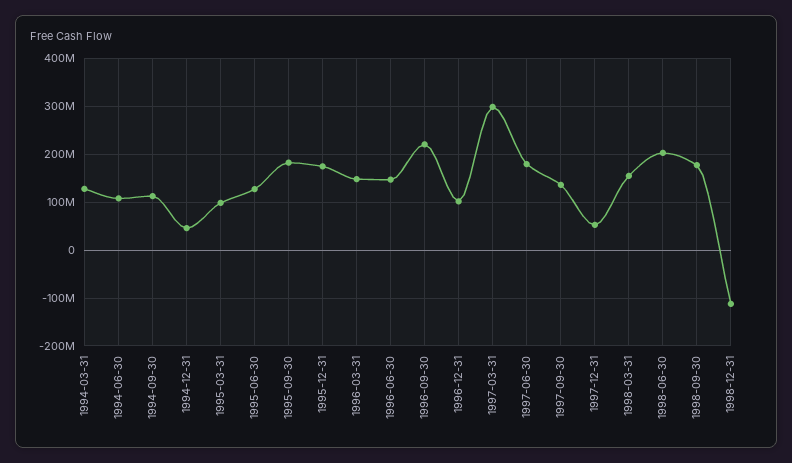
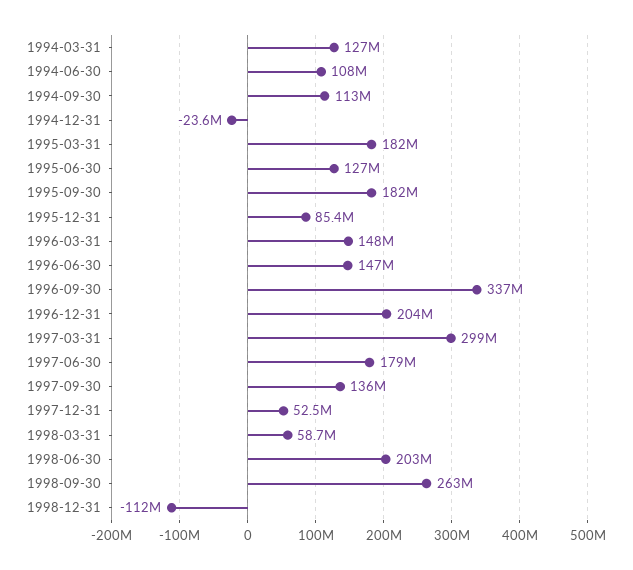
1994-12-31: 40000000 -> -23600000
1995-03-31: 100000000 -> 182000000
1995-12-31: 180000000 -> 85400000
1996-09-30: 220000000 -> 337000000
1996-12-31: 100000000 -> 204000000
1998-03-31: 160000000 -> 58700000
1998-09-30: 180000000 -> 263000000

